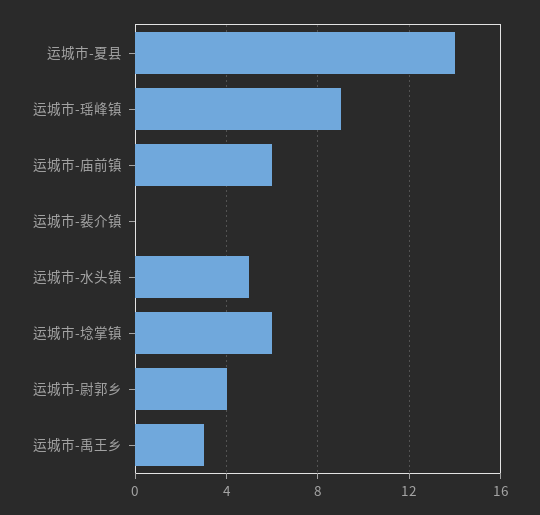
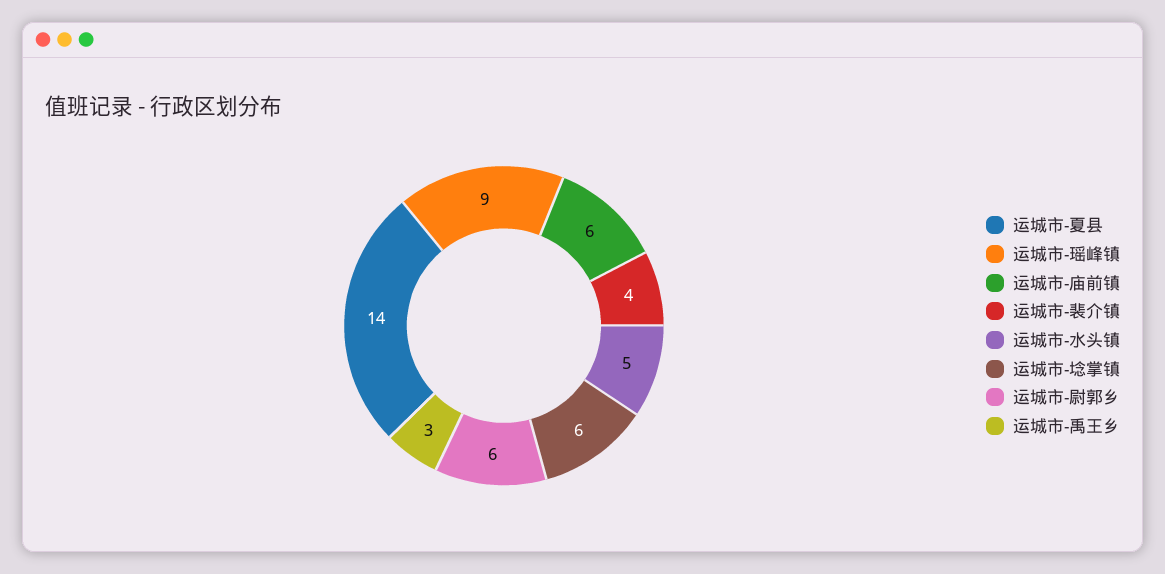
运城市-裴介镇: 0 -> 4
运城市-尉郭乡: 4 -> 6

